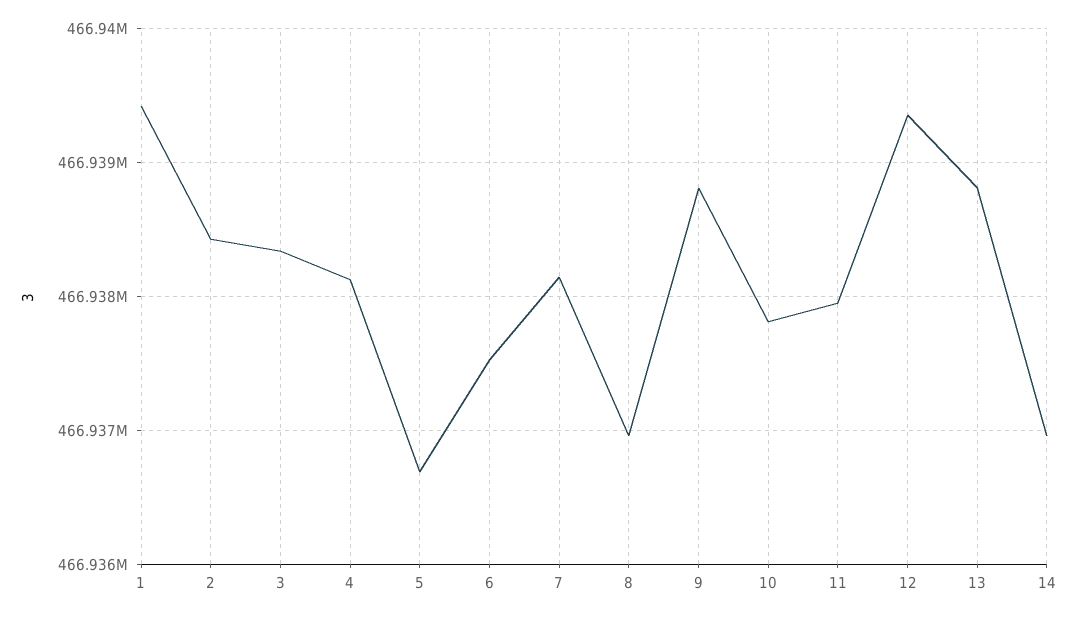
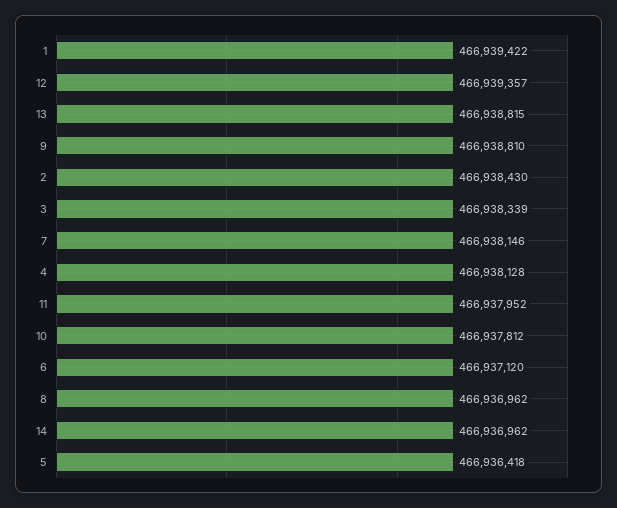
5: 466936700 -> 466936418
6: 466937500 -> 466937120

